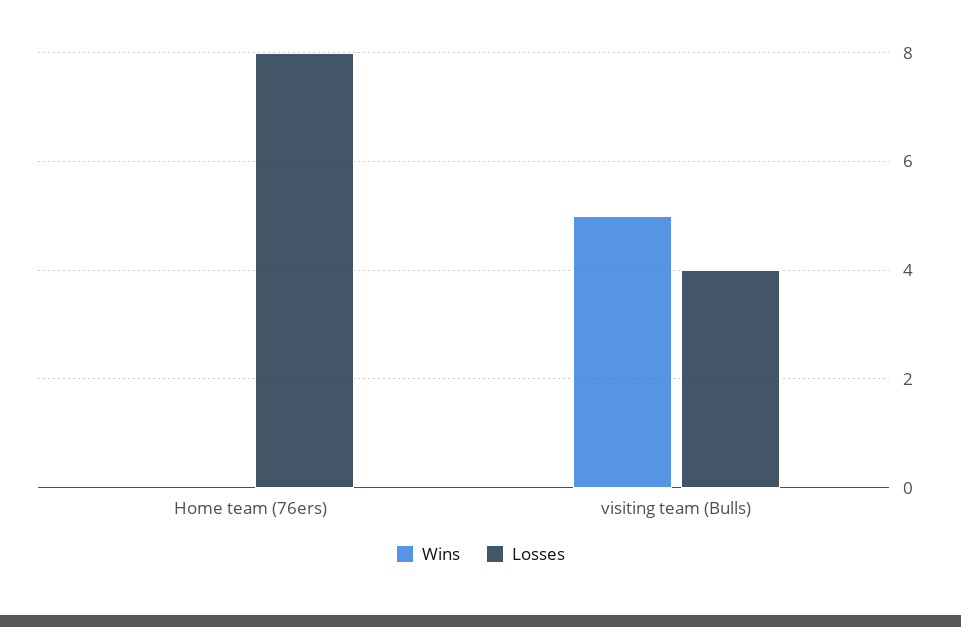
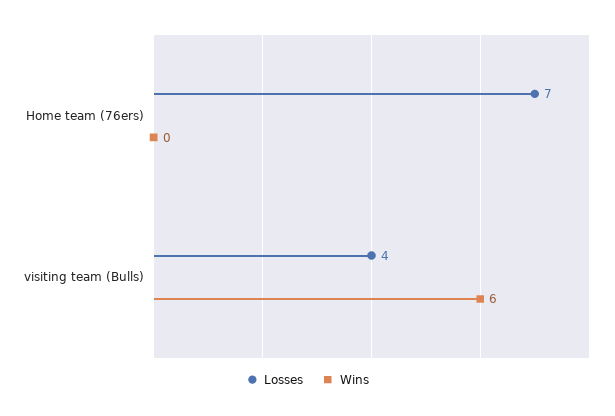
Losses, Home team (76ers): 8 -> 7
Wins, visiting team (Bulls): 5 -> 6

